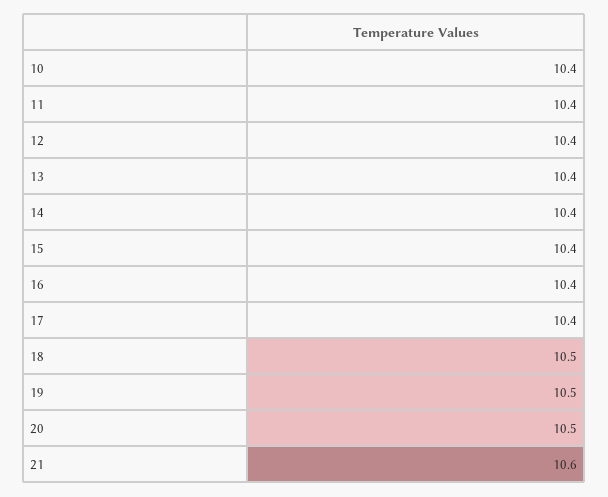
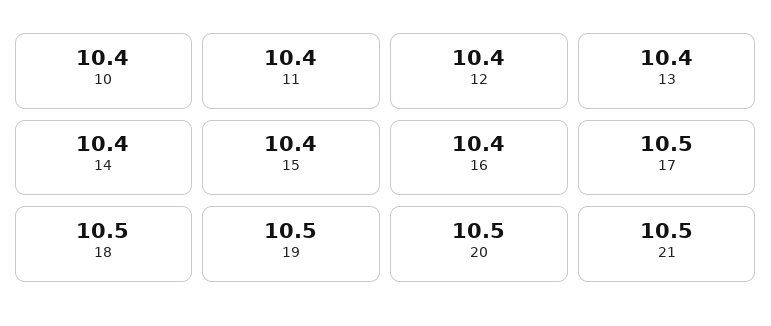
17: 10.4 -> 10.5
21: 10.6 -> 10.5

